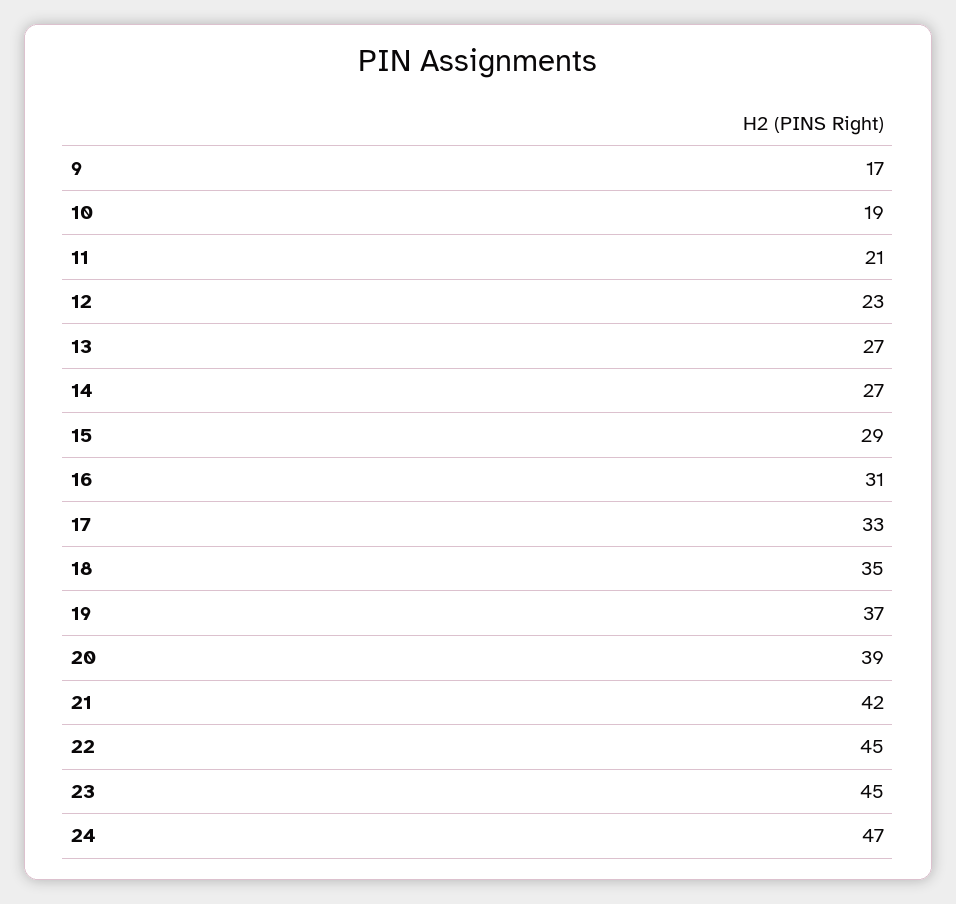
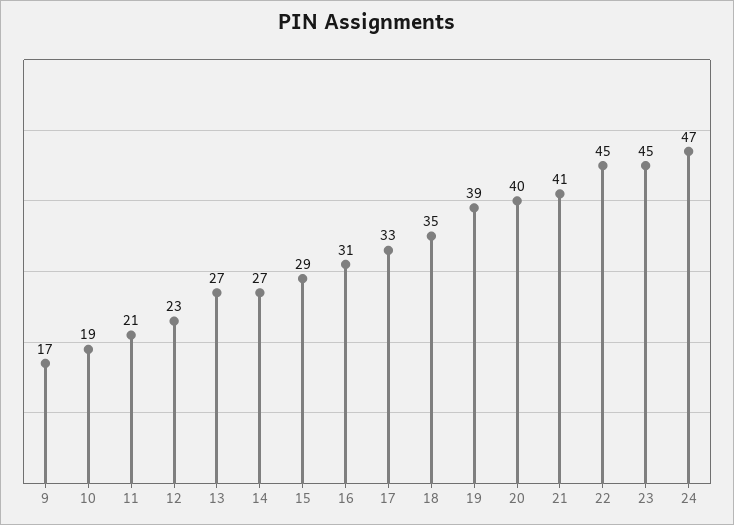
19: 37 -> 39
20: 39 -> 40
21: 42 -> 41

